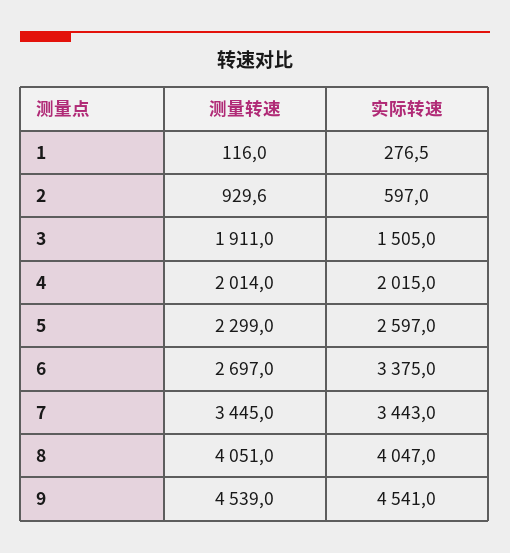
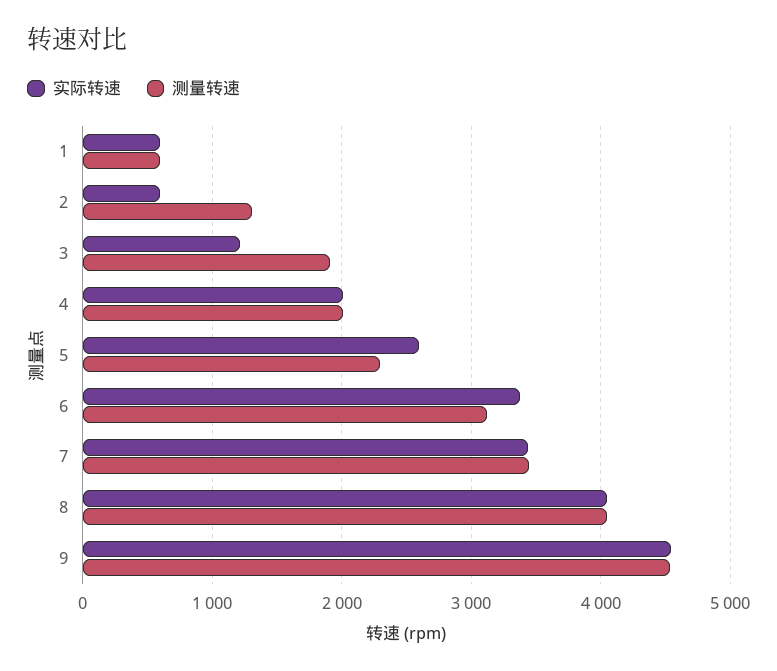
测量转速, 1: 116 -> 600
实际转速, 1: 276.5 -> 600
测量转速, 2: 929.6 -> 1300
实际转速, 3: 1505 -> 1200
测量转速, 6: 2697 -> 3100

